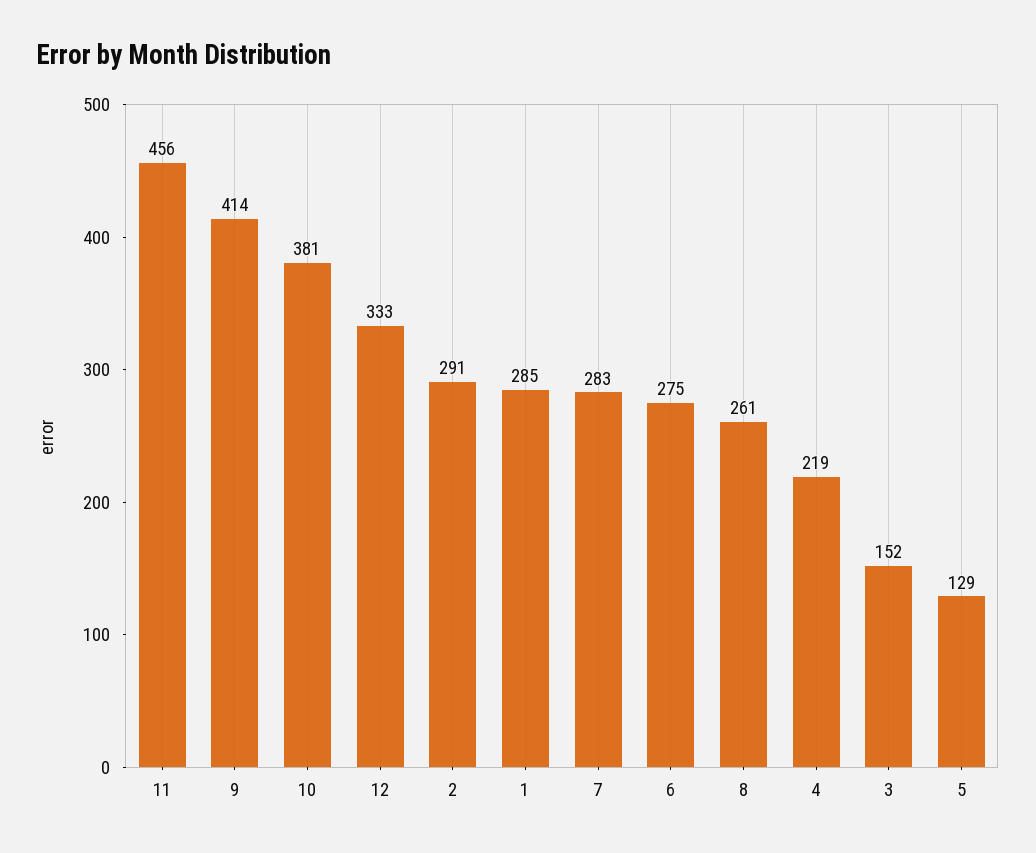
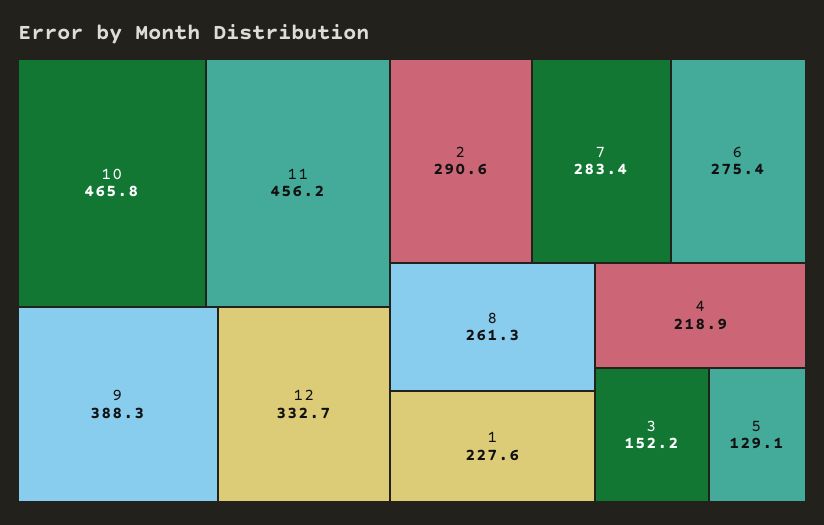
9: 414 -> 388.3
10: 381 -> 465.8
1: 285 -> 227.6

